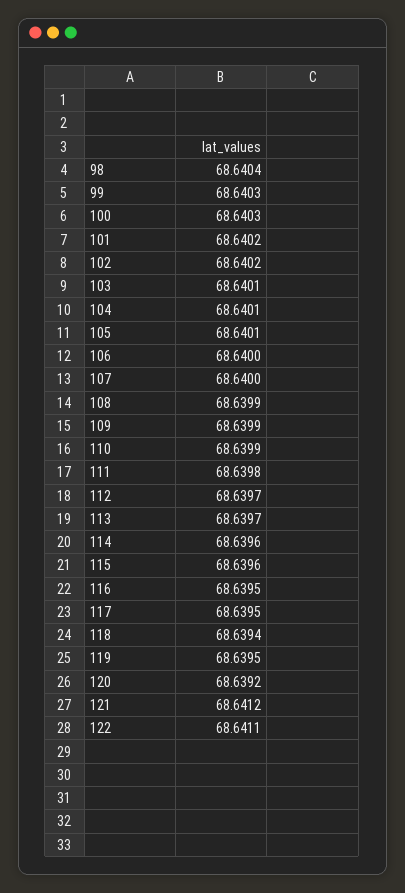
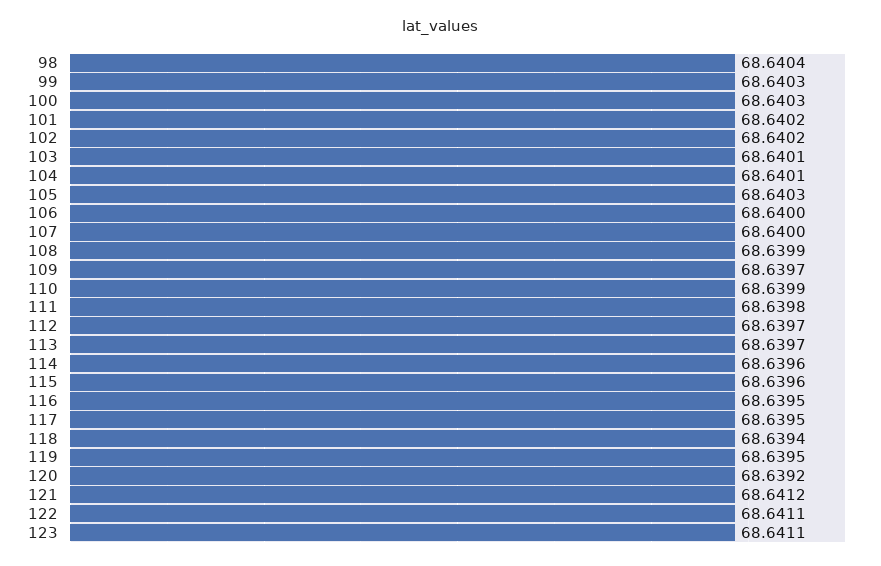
105: 68.6401 -> 68.6403
109: 68.6399 -> 68.6397
123: none -> 68.6411

